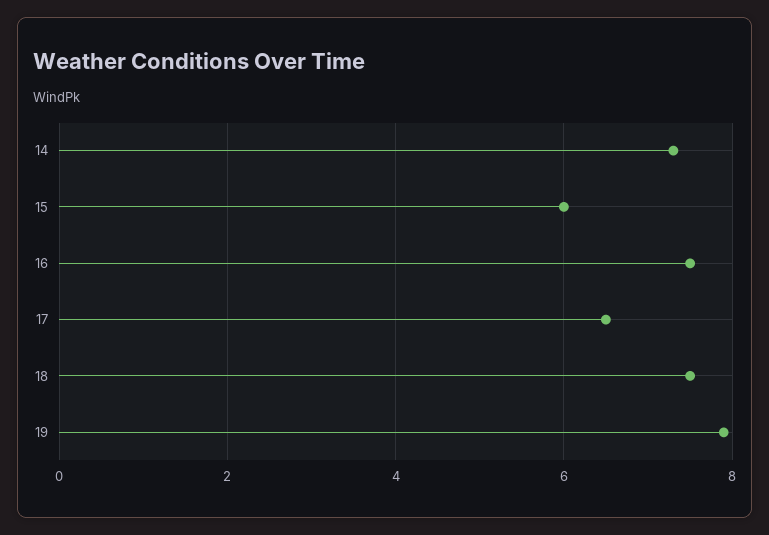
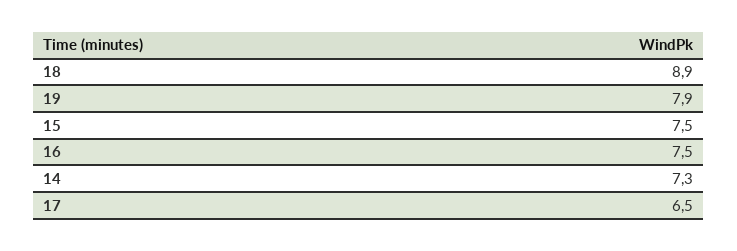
15: 6 -> 7.5
18: 7.5 -> 8.9

